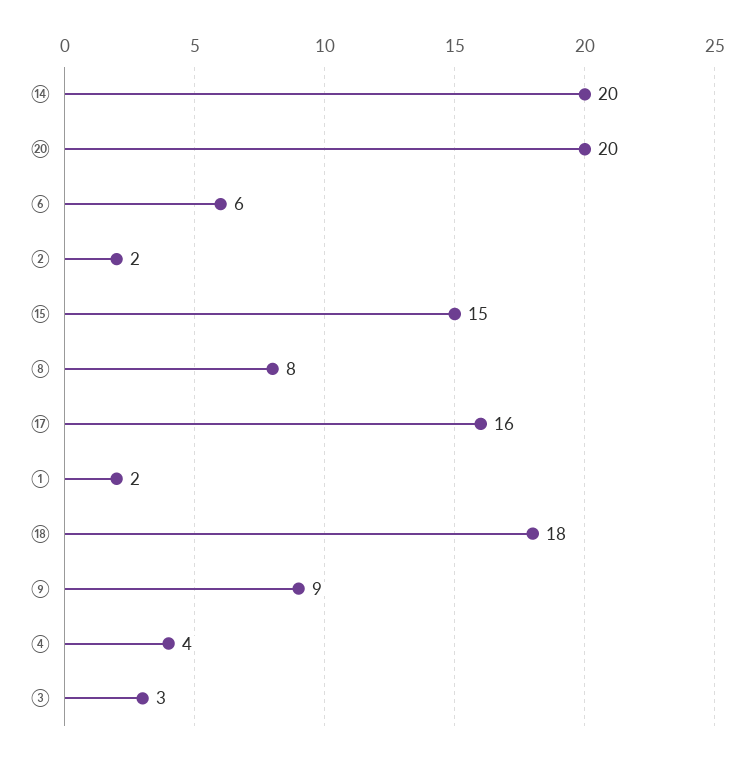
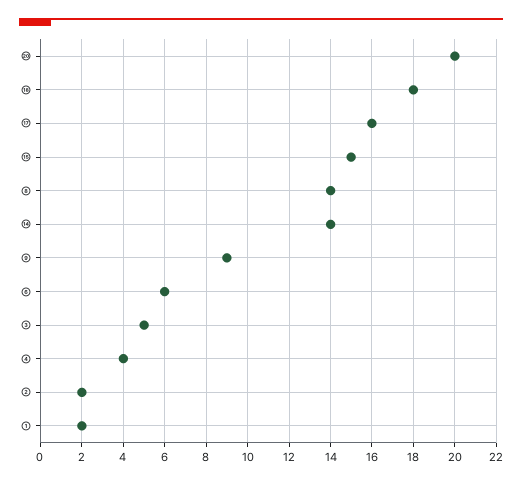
⑭: 20 -> 14
⑧: 8 -> 14
③: 3 -> 5

